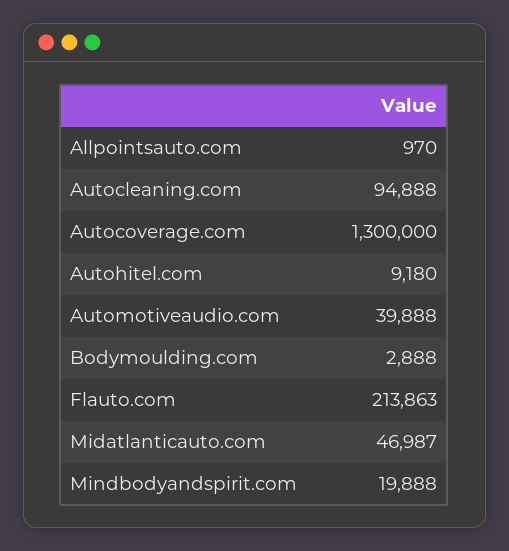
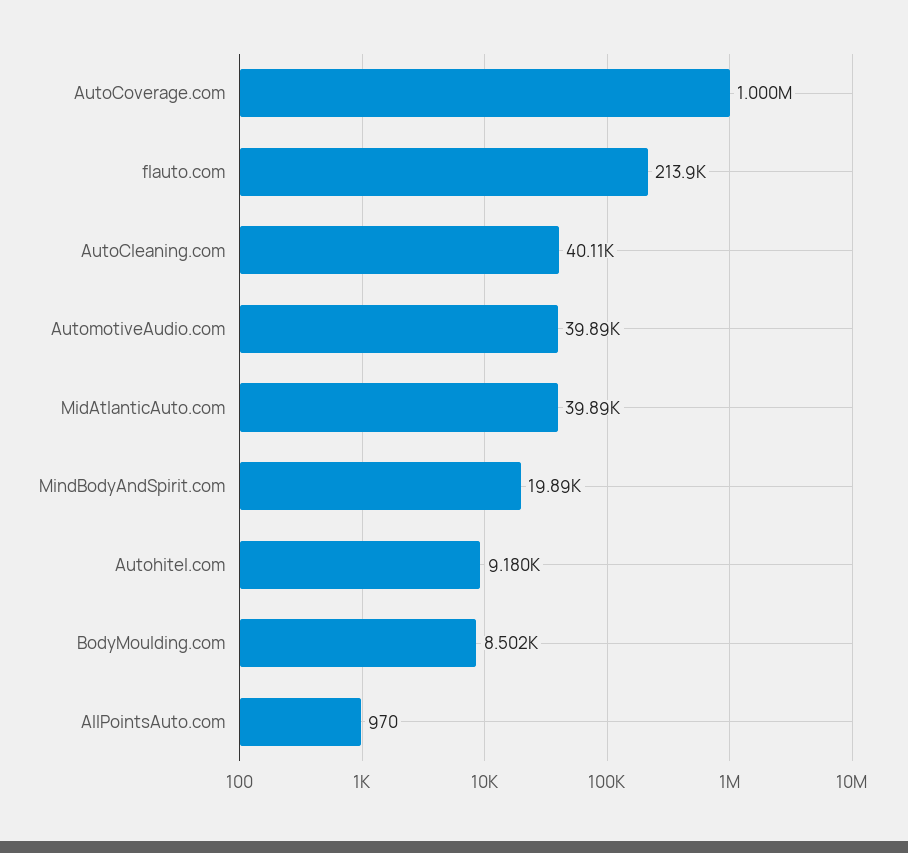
Autocleaning.com: 94888 -> 40110
Autocoverage.com: 1300000 -> 1000000
Bodymoulding.com: 2888 -> 8502
Midatlanticauto.com: 46987 -> 39890

